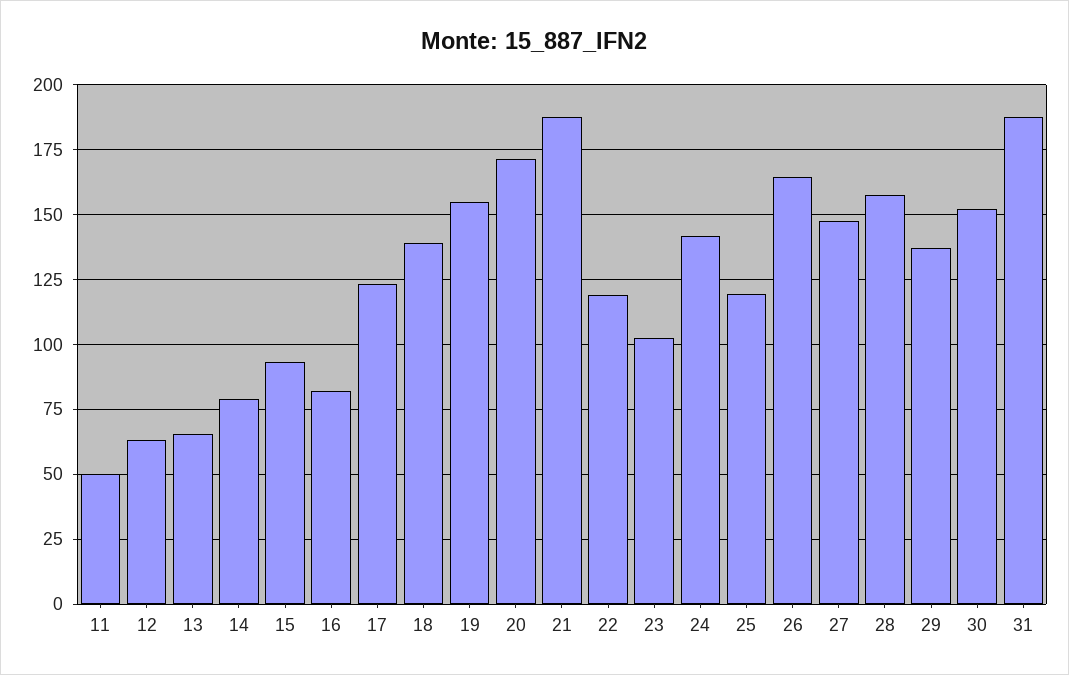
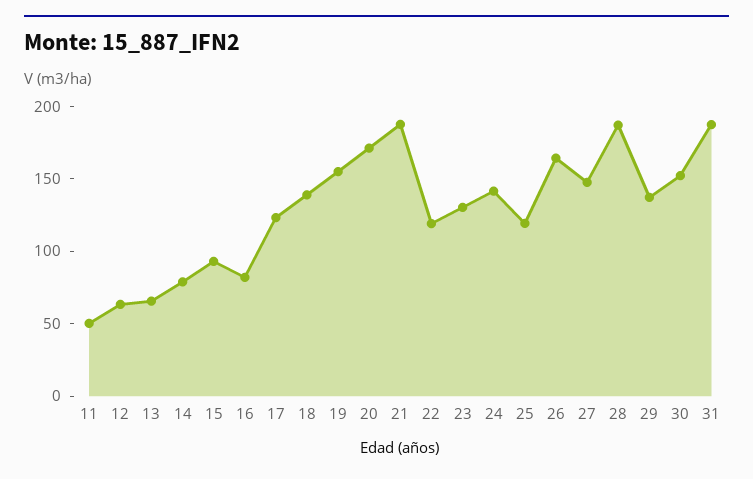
23: 102.5 -> 130
28: 157.5 -> 190

